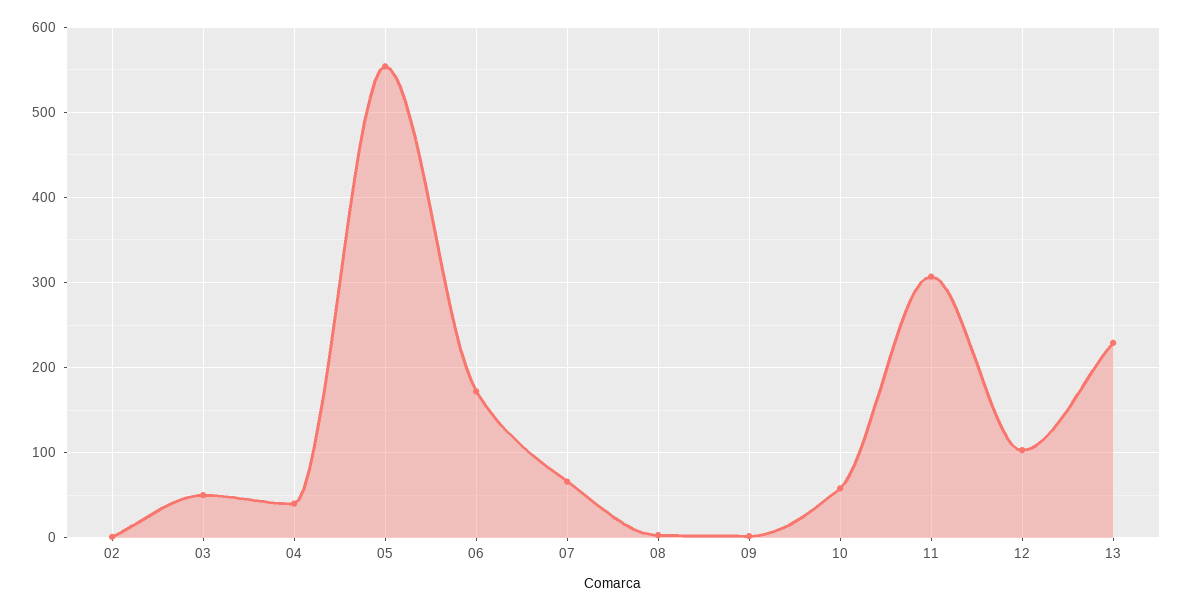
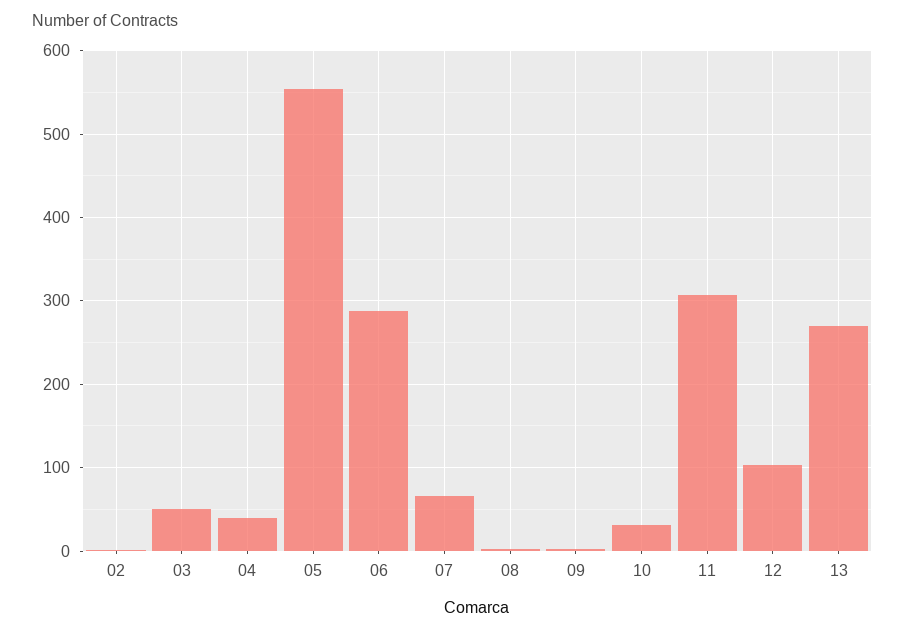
06: 170 -> 290
10: 60 -> 30
13: 230 -> 270

